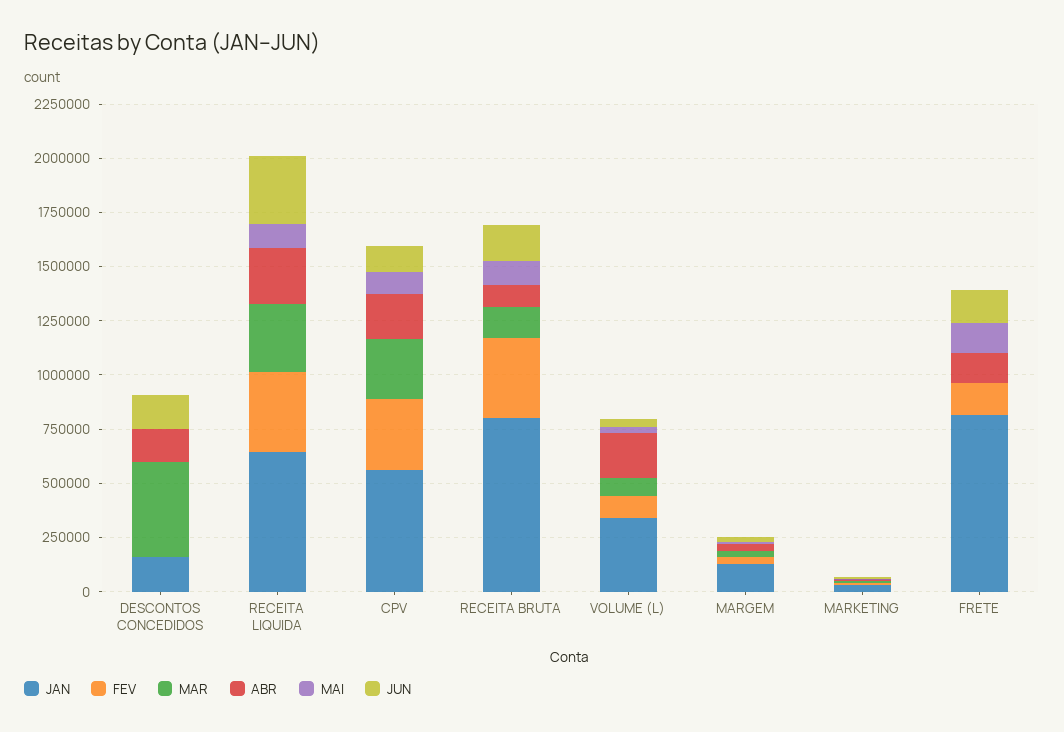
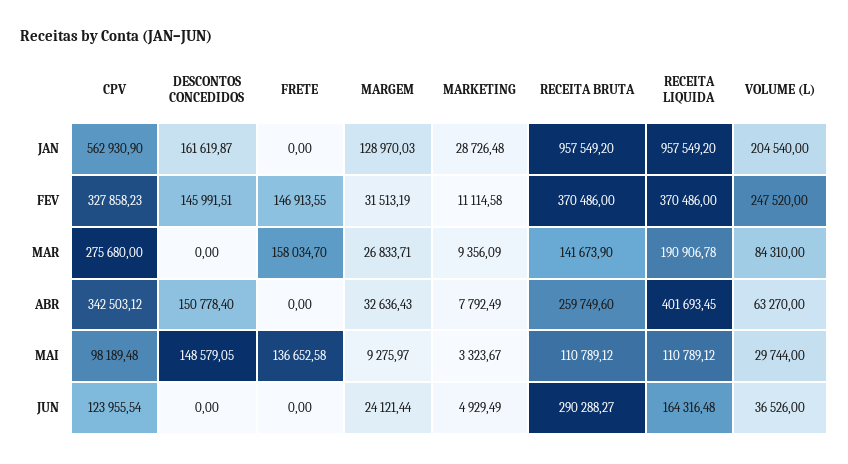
FEV, DESCONTOS CONCEDIDOS: 0 -> 145991.51
MAR, DESCONTOS CONCEDIDOS: 450000 -> 0
MAI, DESCONTOS CONCEDIDOS: 0 -> 148579.05
JUN, DESCONTOS CONCEDIDOS: 150000 -> 0
JAN, RECEITA LIQUIDA: 650000 -> 957549.2
MAR, RECEITA LIQUIDA: 300000 -> 190906.78
ABR, RECEITA LIQUIDA: 250000 -> 401693.45
JUN, RECEITA LIQUIDA: 300000 -> 164316.48
ABR, CPV: 200000 -> 342503.12
JAN, RECEITA BRUTA: 800000 -> 957549.2
ABR, RECEITA BRUTA: 100000 -> 259749.6
JUN, RECEITA BRUTA: 150000 -> 290288.27
JAN, VOLUME (L): 350000 -> 204540
FEV, VOLUME (L): 100000 -> 247520
ABR, VOLUME (L): 200000 -> 63270
JAN, FRETE: 800000 -> 0
MAR, FRETE: 0 -> 158034.7
ABR, FRETE: 150000 -> 0
JUN, FRETE: 150000 -> 0

